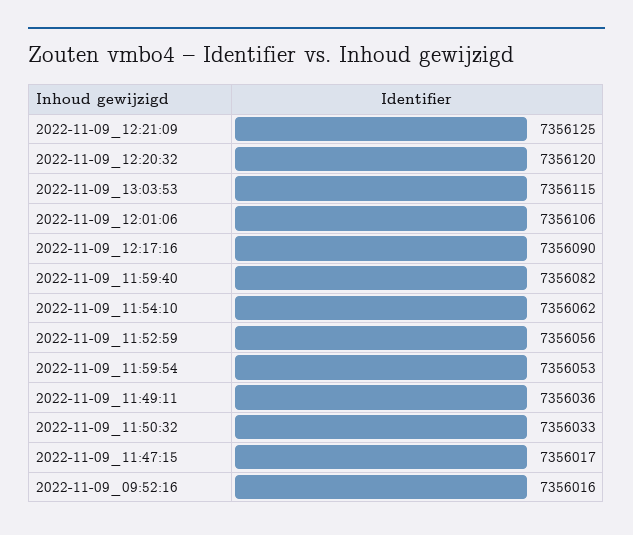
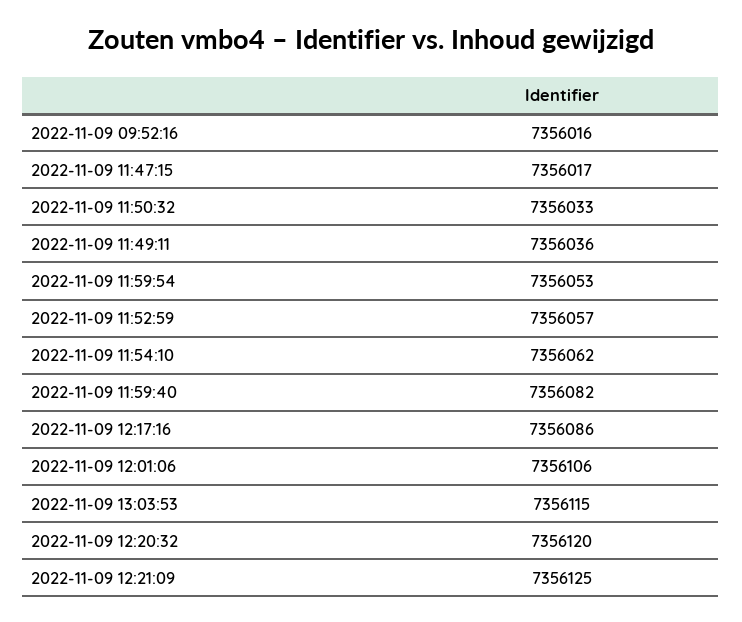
2022-11-09_12:17:16: 7356090 -> 7356086
2022-11-09_11:52:59: 7356056 -> 7356057

